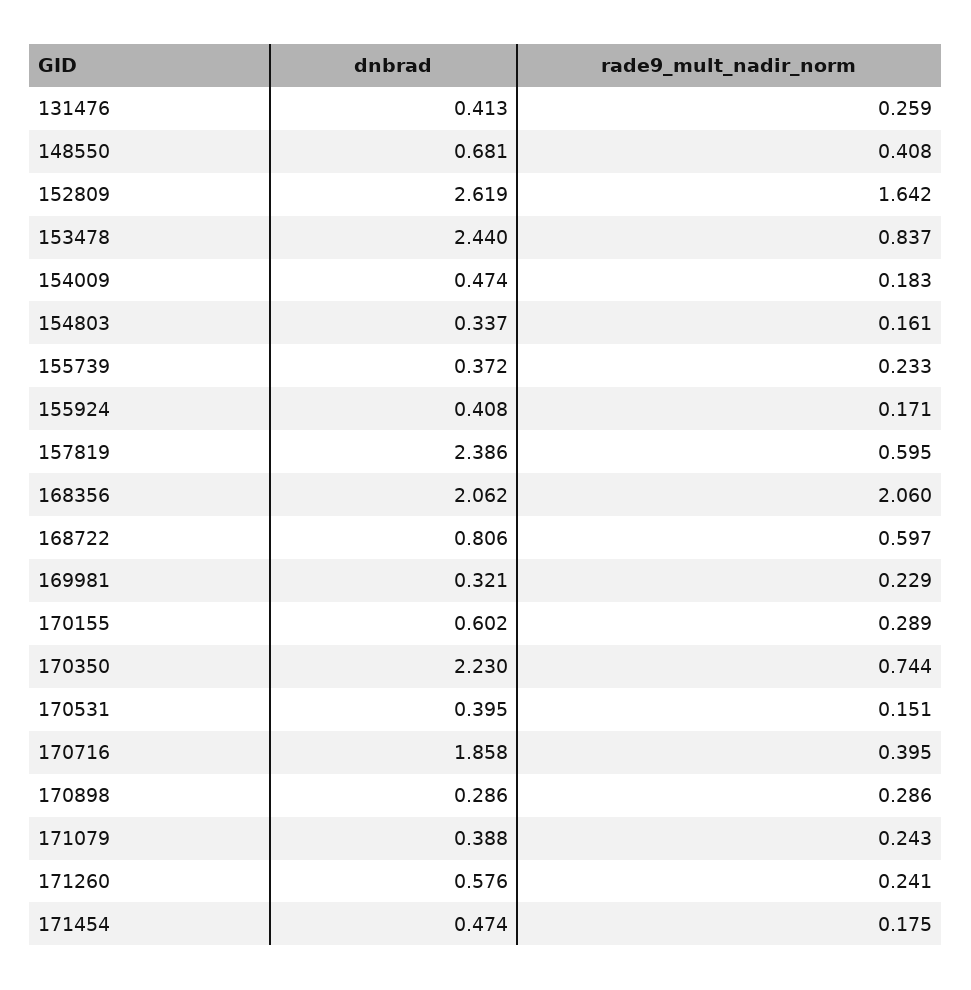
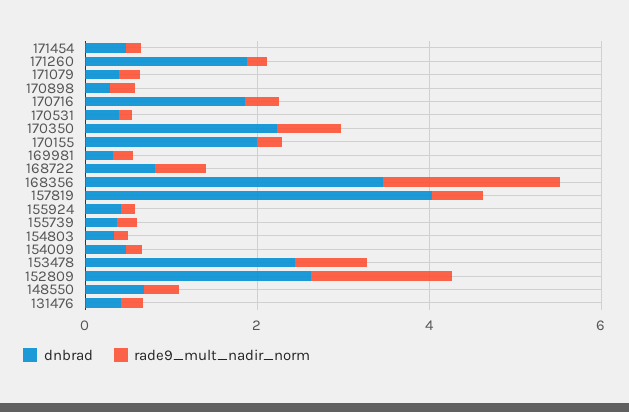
dnbrad, 157819: 2.386 -> 4
dnbrad, 168356: 2.062 -> 3.5
dnbrad, 170155: 0.602 -> 2
dnbrad, 171260: 0.576 -> 2

